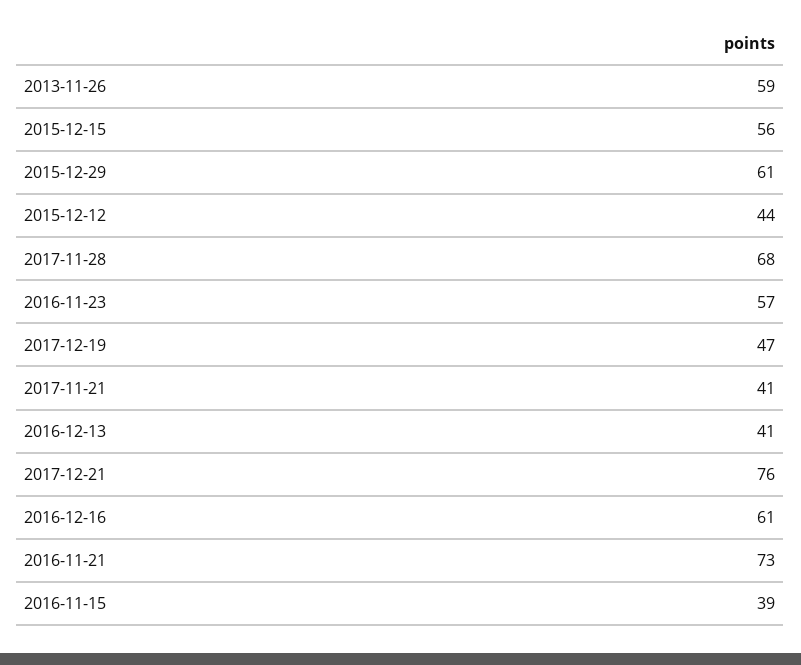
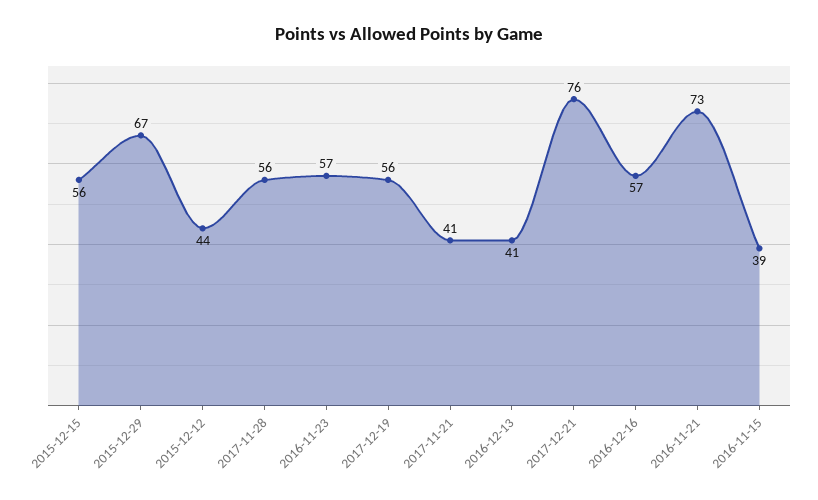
2013-11-26: 59 -> none
2015-12-29: 61 -> 67
2017-11-28: 68 -> 56
2017-12-19: 47 -> 56
2016-12-16: 61 -> 57

